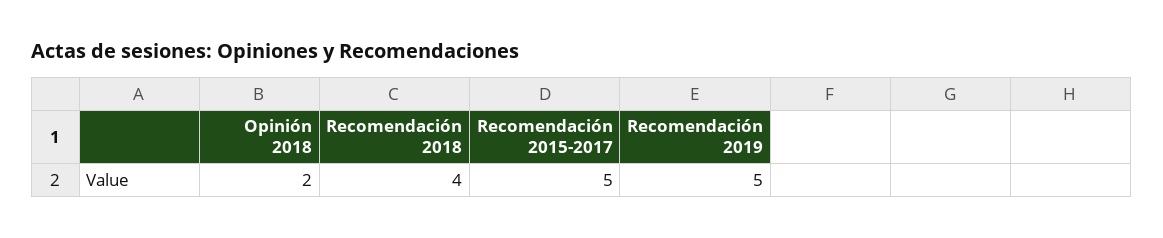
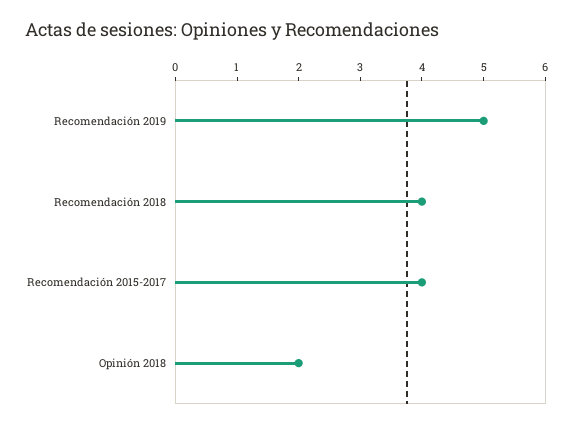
Recomendación 2015-2017: 5 -> 4

